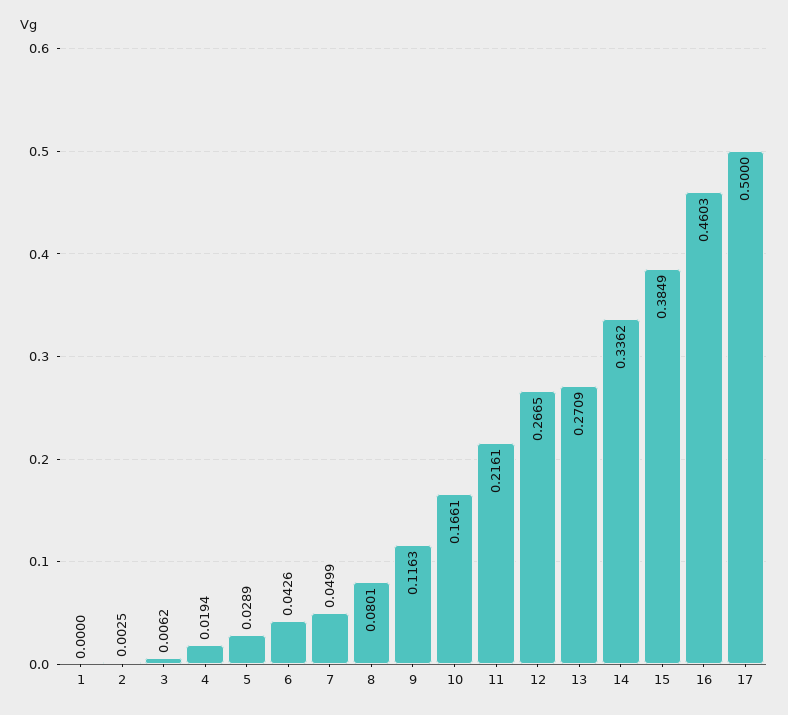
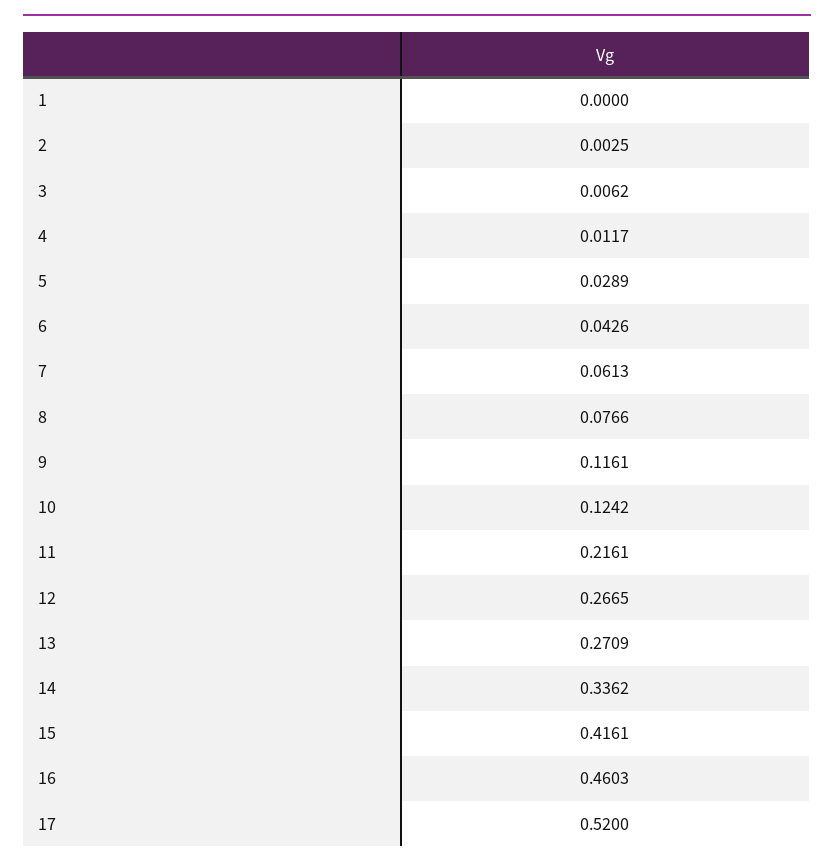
4: 0.0194 -> 0.0117
7: 0.0499 -> 0.0613
8: 0.0801 -> 0.0766
9: 0.1163 -> 0.1161
10: 0.1661 -> 0.1242
15: 0.3849 -> 0.4161
17: 0.5 -> 0.52

